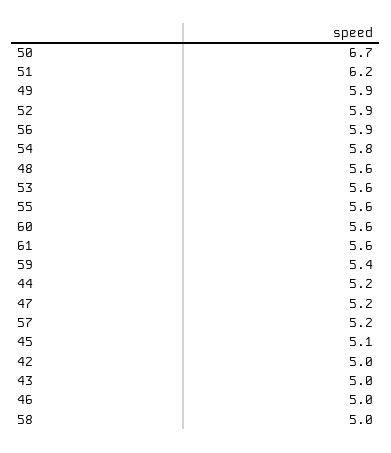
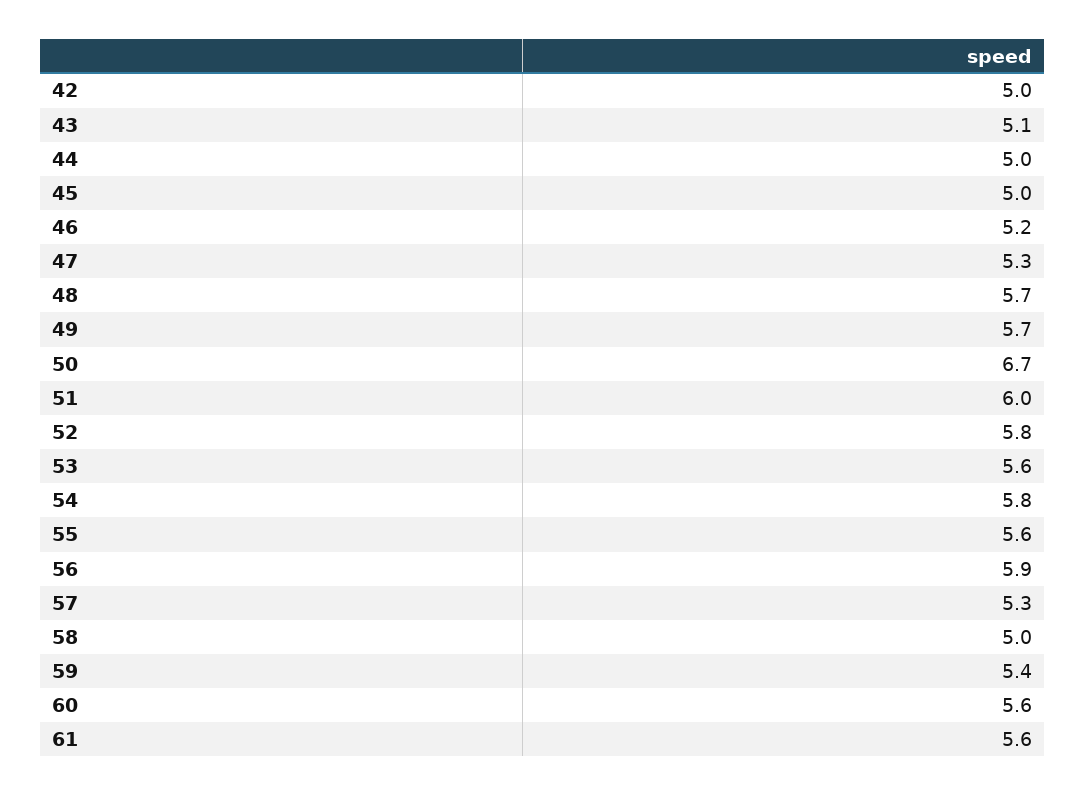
51: 6.2 -> 6
49: 5.9 -> 5.7
52: 5.9 -> 5.8
48: 5.6 -> 5.7
44: 5.2 -> 5
47: 5.2 -> 5.3
57: 5.2 -> 5.3
45: 5.1 -> 5
43: 5 -> 5.1
46: 5 -> 5.2

